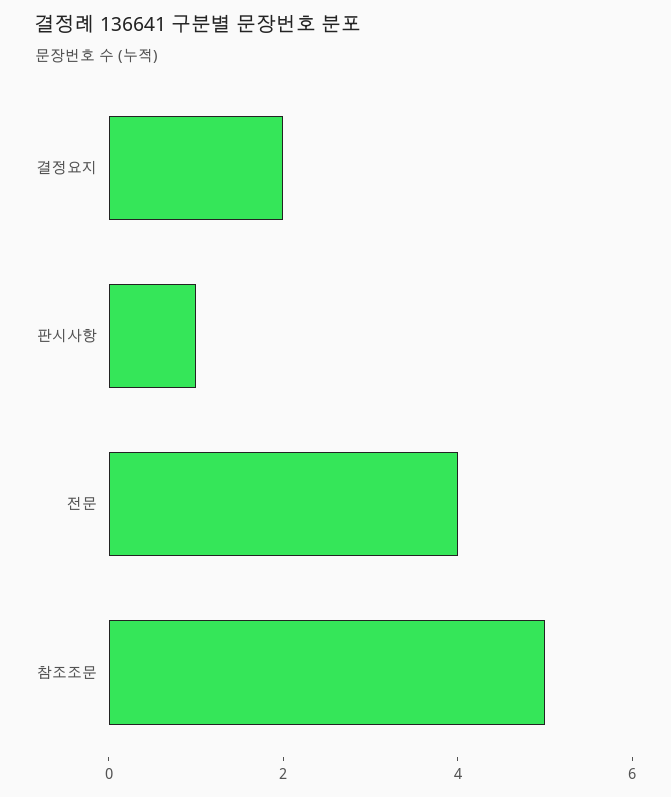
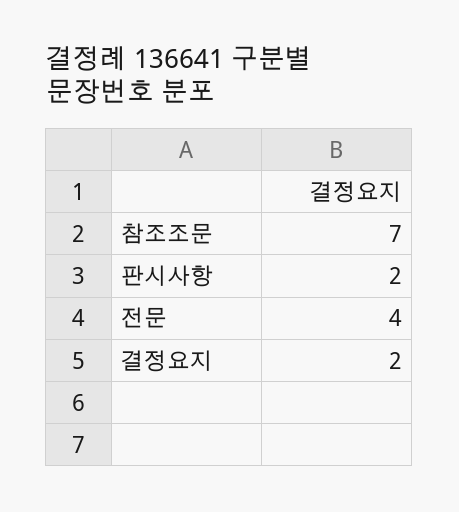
판시사항: 1 -> 2
참조조문: 5 -> 7

